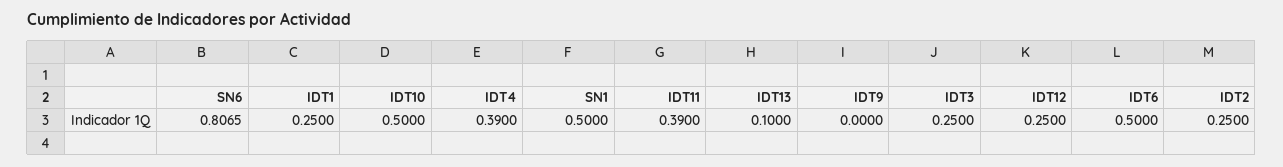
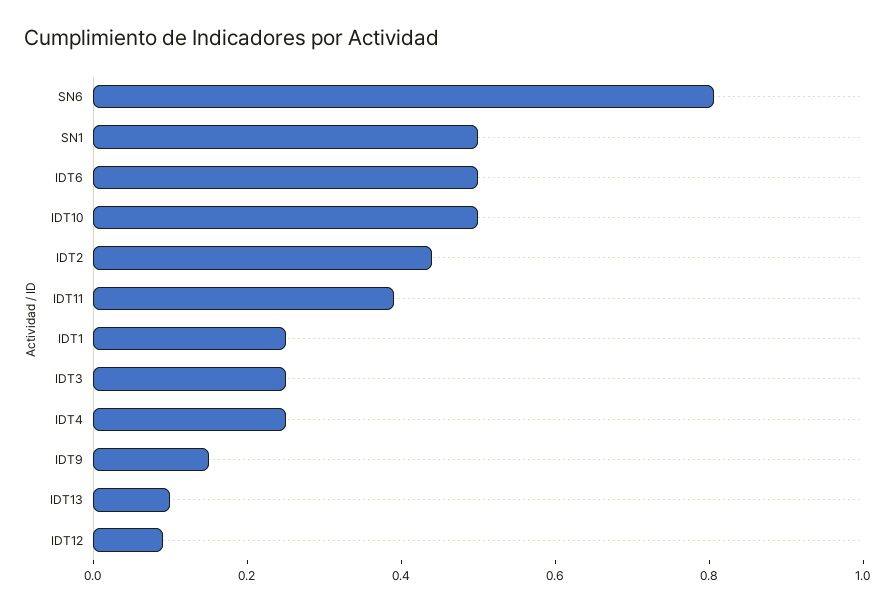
IDT4: 0.39 -> 0.25
IDT9: 0 -> 0.15
IDT12: 0.25 -> 0.1
IDT2: 0.25 -> 0.45

